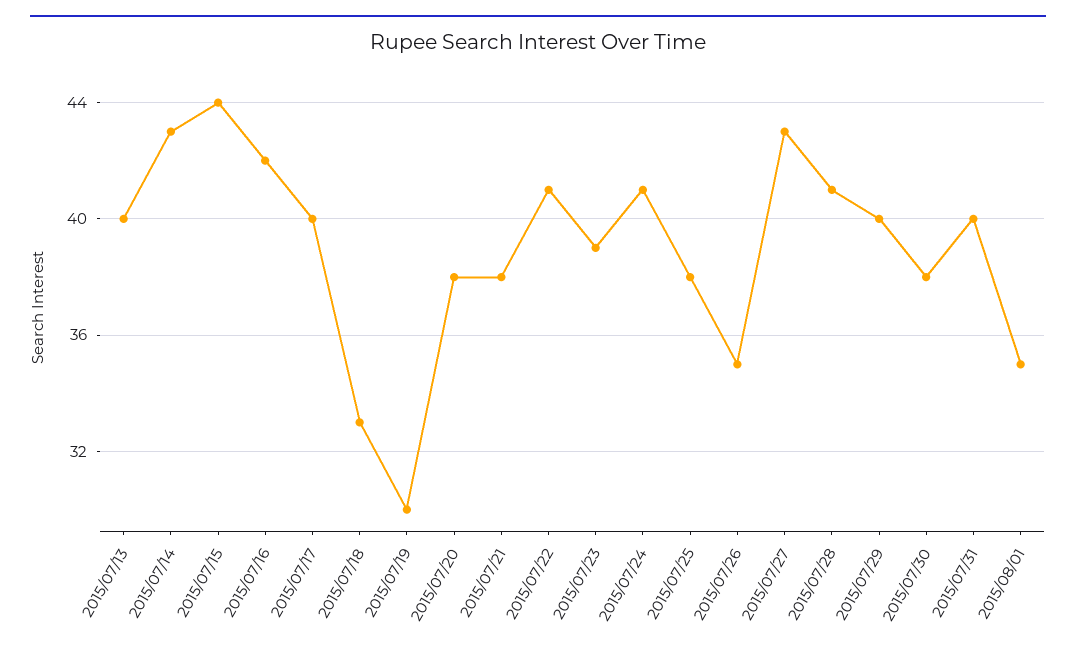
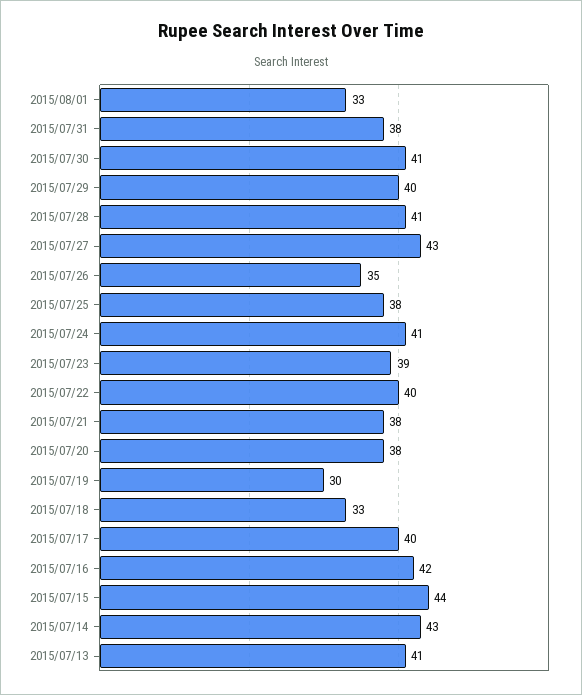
2015/07/13: 40 -> 41
2015/07/22: 41 -> 40
2015/07/30: 38 -> 41
2015/07/31: 40 -> 38
2015/08/01: 35 -> 33

